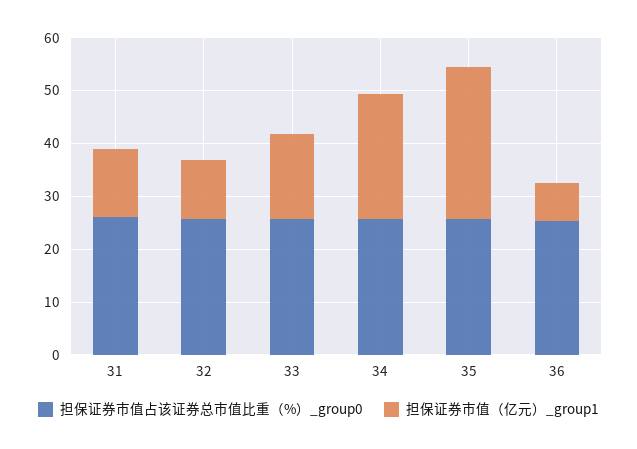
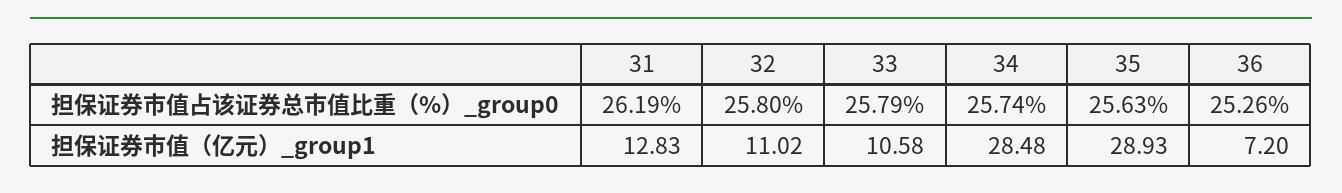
担保证券市值（亿元）_group1, 33: 16 -> 10.58
担保证券市值（亿元）_group1, 34: 24 -> 28.48

